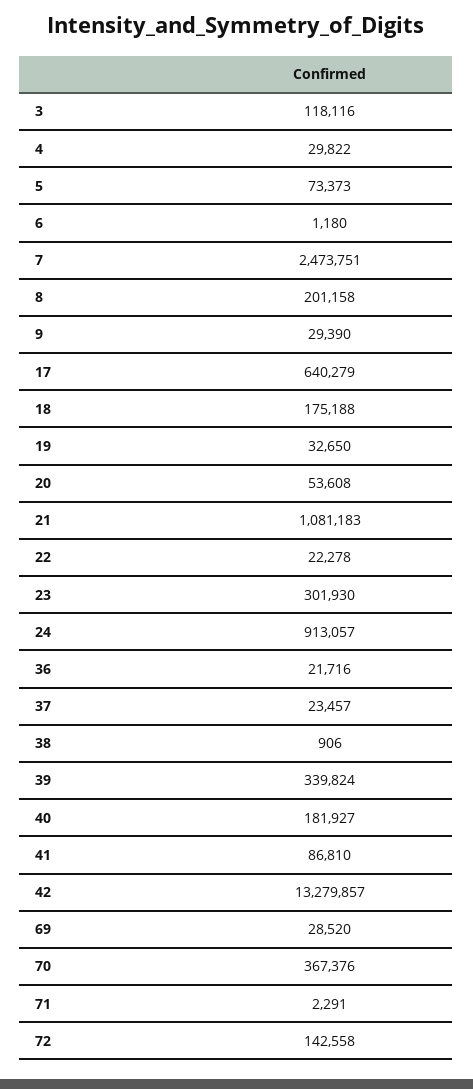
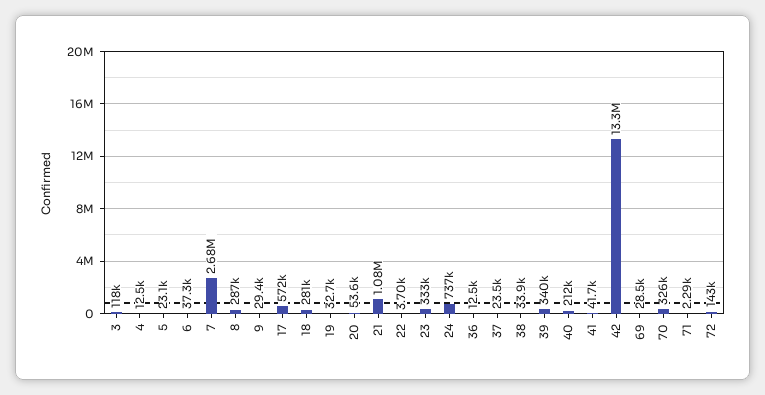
4: 29822 -> 12500
5: 73373 -> 23100
6: 1180 -> 37300
7: 2473751 -> 2680000
8: 201158 -> 287000
17: 640279 -> 572000
18: 175188 -> 281000
22: 22278 -> 3700
23: 301930 -> 333000
24: 913057 -> 737000
36: 21716 -> 12500
38: 906 -> 33900
40: 181927 -> 212000
41: 86810 -> 41700
70: 367376 -> 326000

